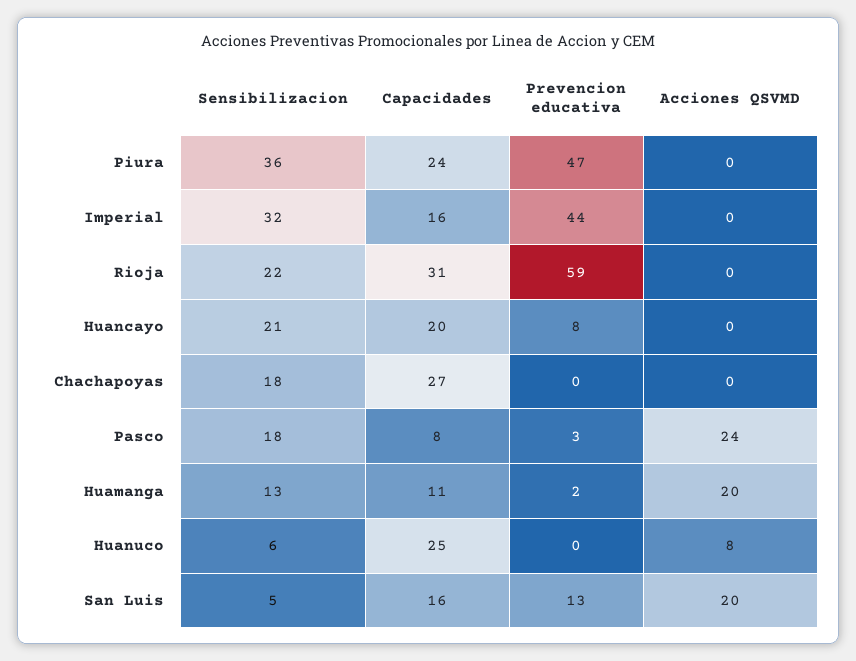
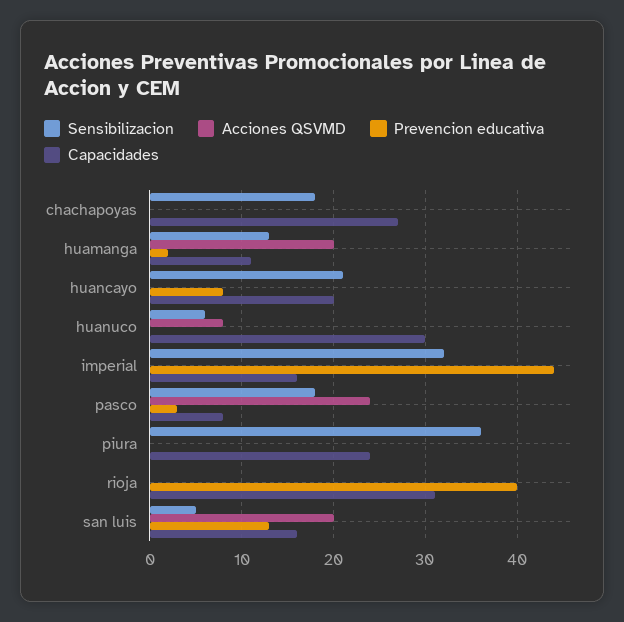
Prevencion educativa, Piura: 47 -> 0
Sensibilizacion, Rioja: 22 -> 0
Prevencion educativa, Rioja: 59 -> 40
Capacidades, Huanuco: 25 -> 30

